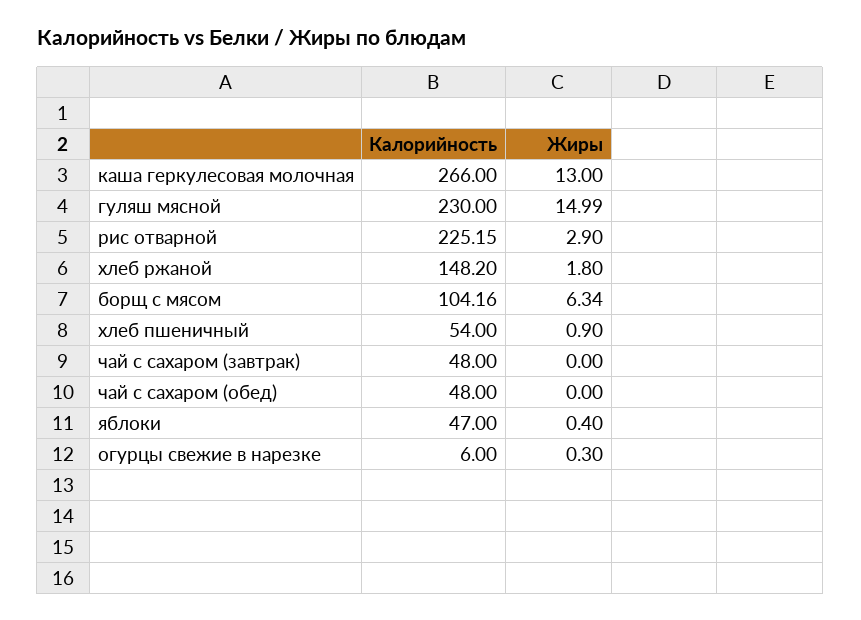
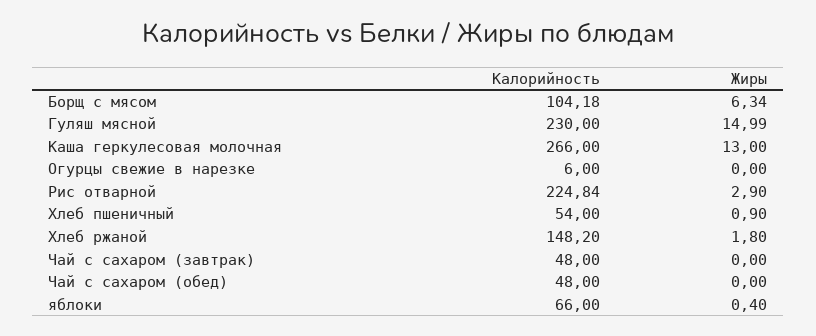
Калорийность, рис отварной: 225.15 -> 224.84
Калорийность, борщ с мясом: 104.16 -> 104.18
Калорийность, яблоки: 47 -> 66
Жиры, огурцы свежие в нарезке: 0.3 -> 0

